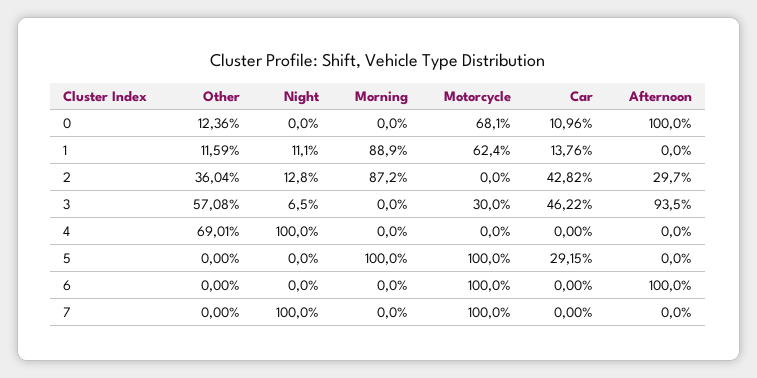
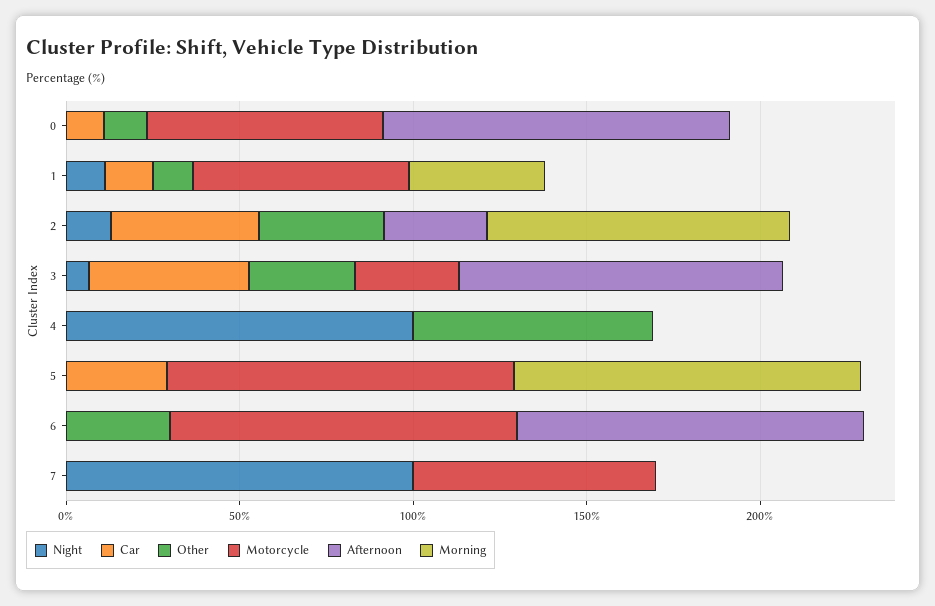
Morning, 1: 88.9 -> 40
Other, 3: 57.08 -> 30
Other, 6: 0 -> 30
Motorcycle, 7: 100 -> 70

